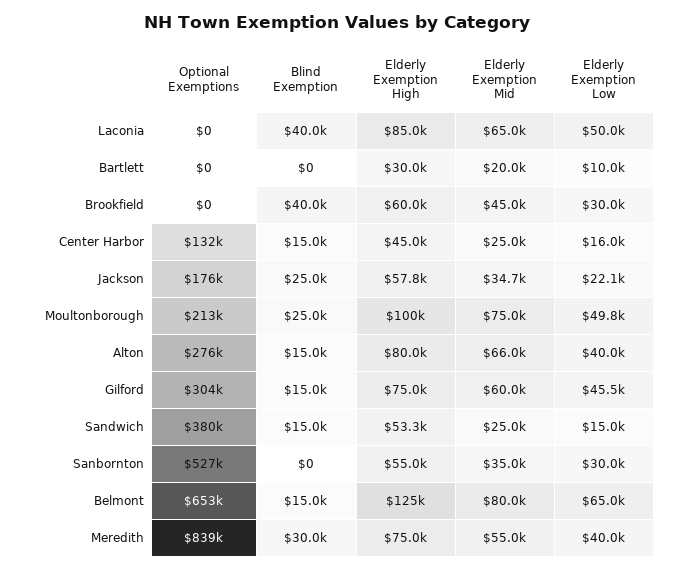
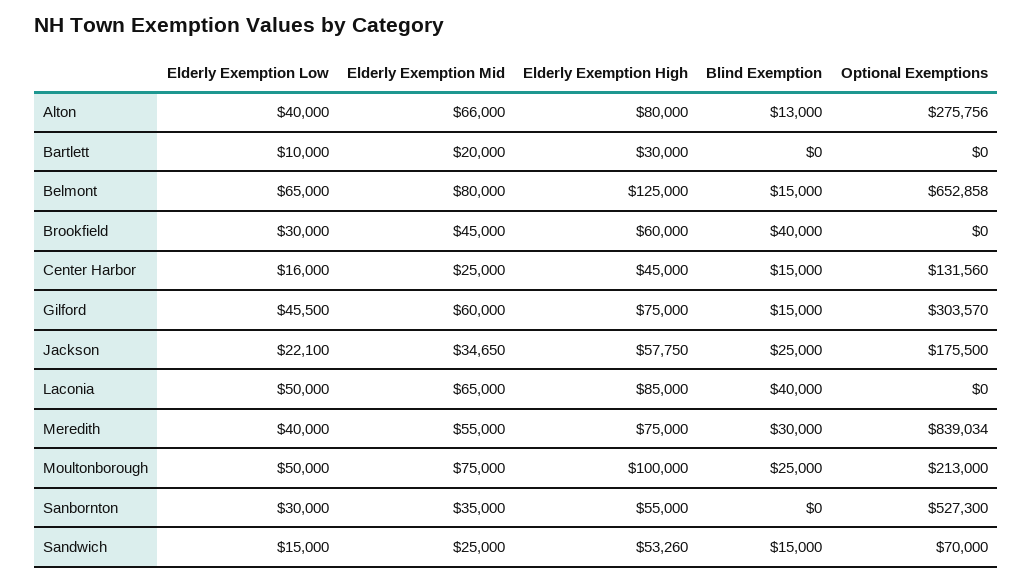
Elderly Exemption Low, Moultonborough: 49800 -> 50000
Blind Exemption, Alton: 15000 -> 13000
Optional Exemptions, Sandwich: 380000 -> 70000

